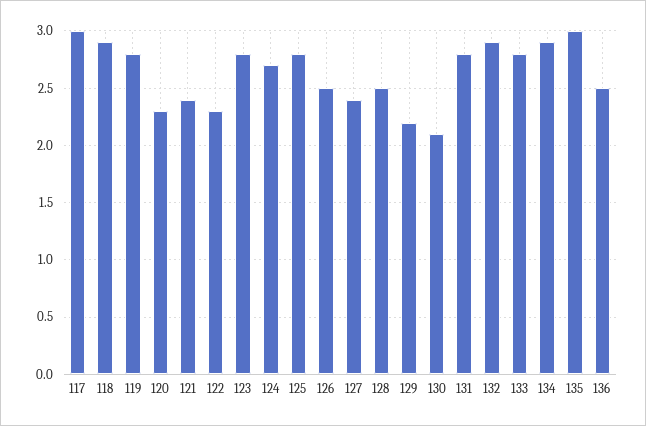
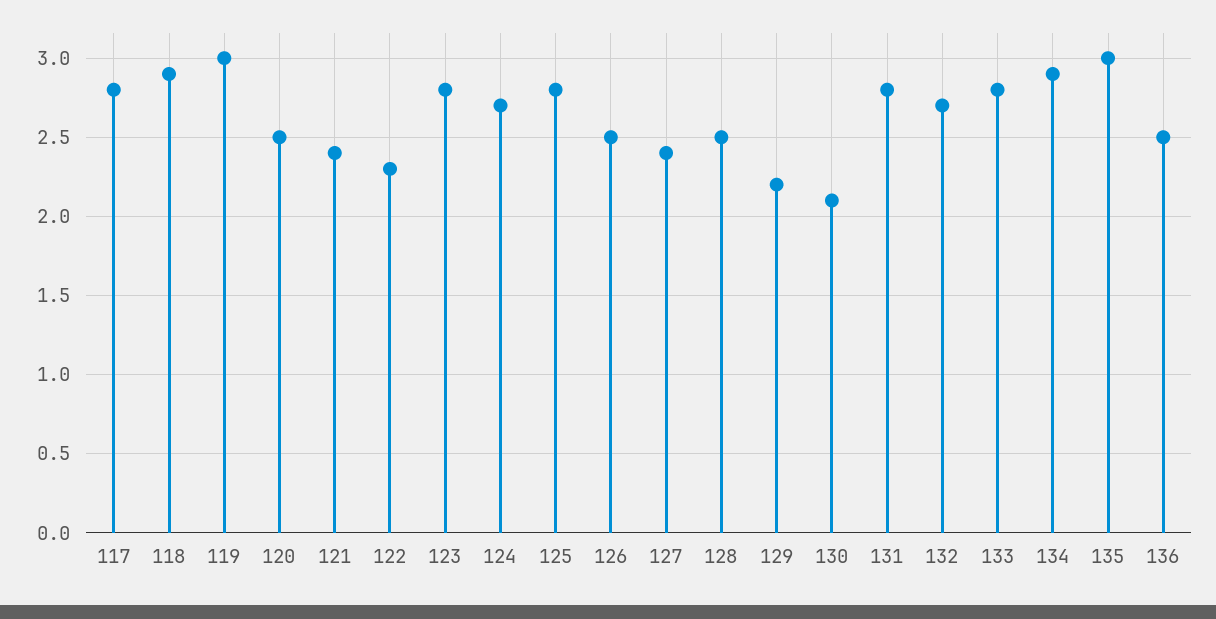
117: 3 -> 2.8
119: 2.8 -> 3
120: 2.3 -> 2.5
132: 2.9 -> 2.7

